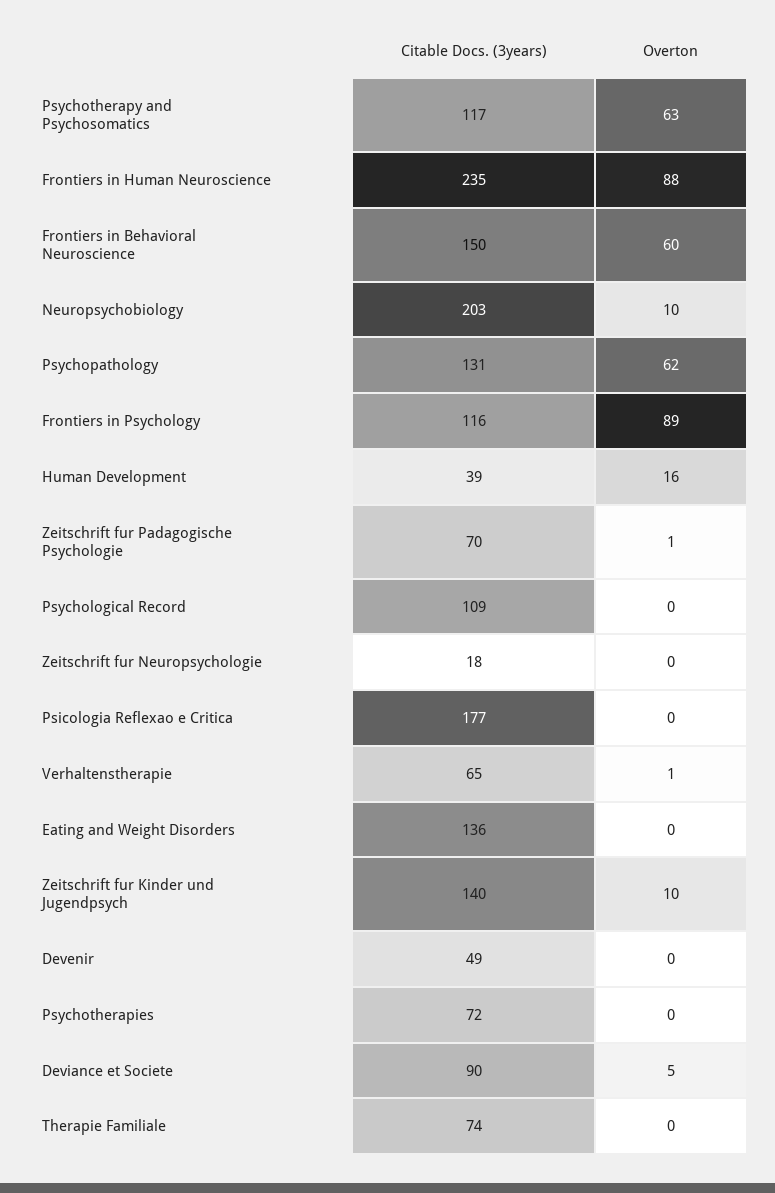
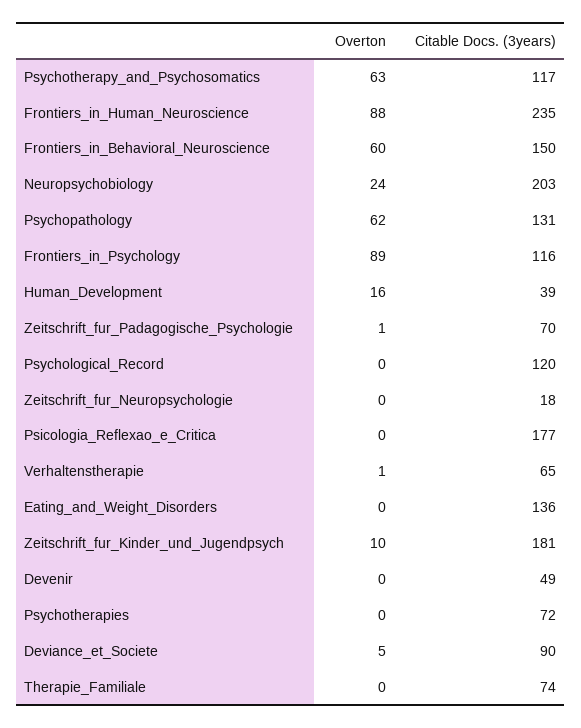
Overton, Neuropsychobiology: 10 -> 24
Citable Docs. (3years), Psychological Record: 109 -> 120
Citable Docs. (3years), Zeitschrift fur Kinder und Jugendpsych: 140 -> 181

